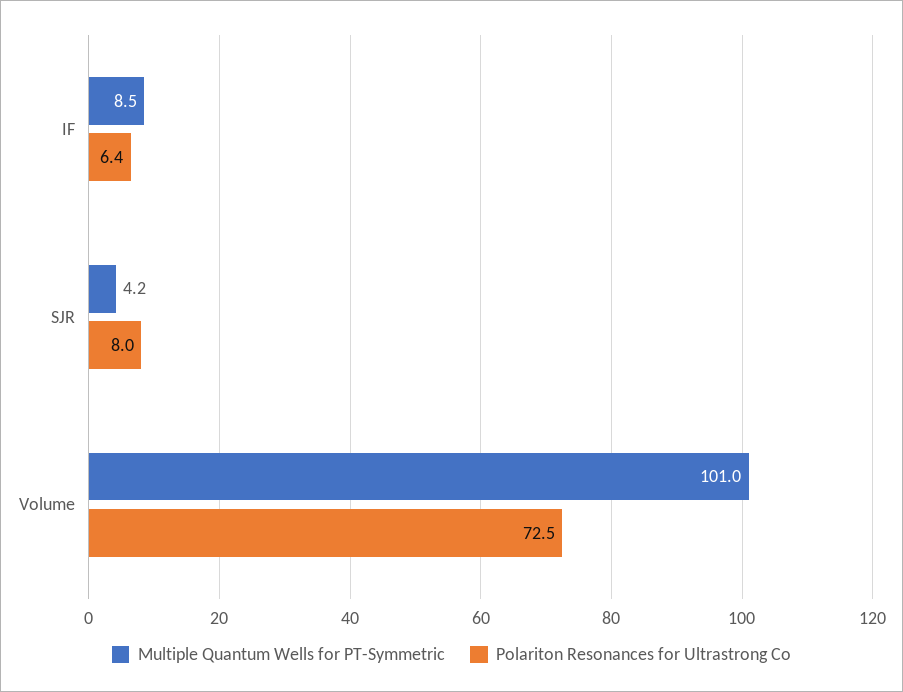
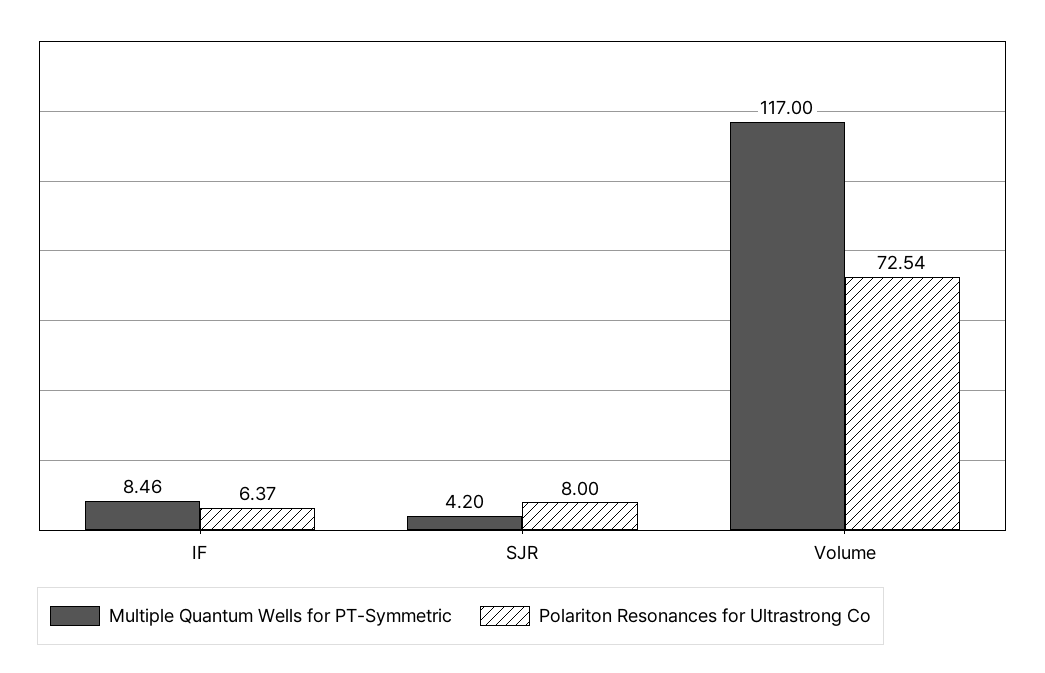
Multiple Quantum Wells for PT-Symmetric, Volume: 101 -> 117

